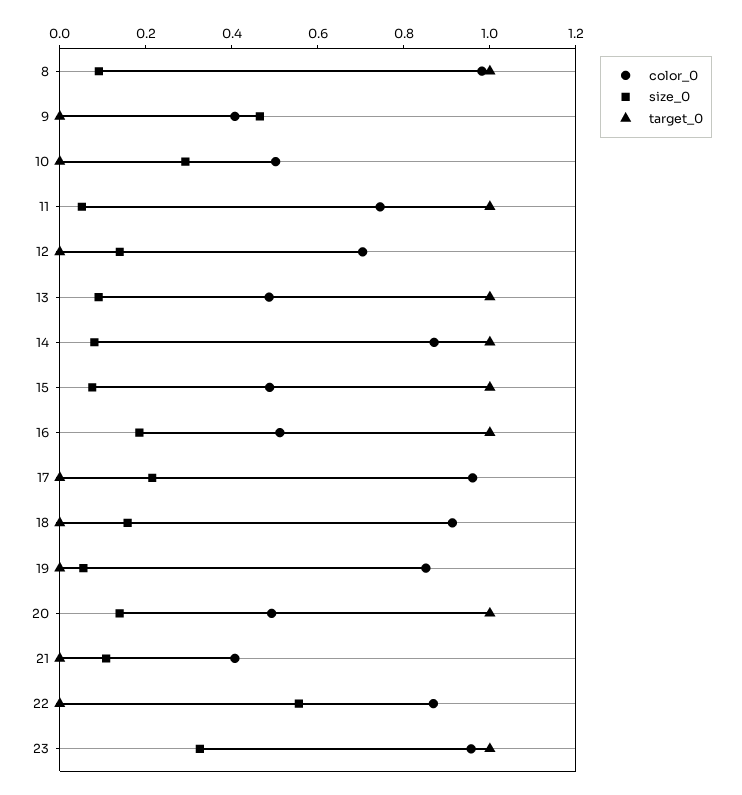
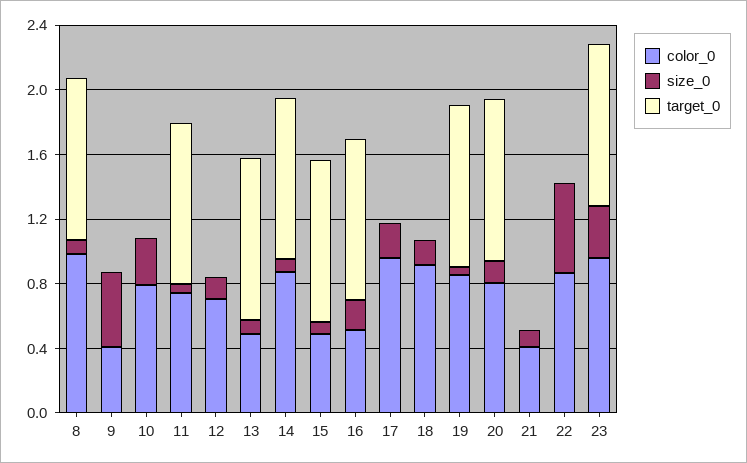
color_0, 10: 0.5 -> 0.8
target_0, 19: 0 -> 1
color_0, 20: 0.5 -> 0.8

